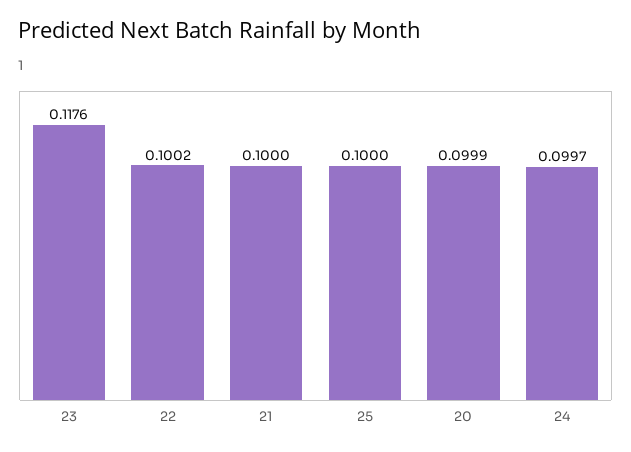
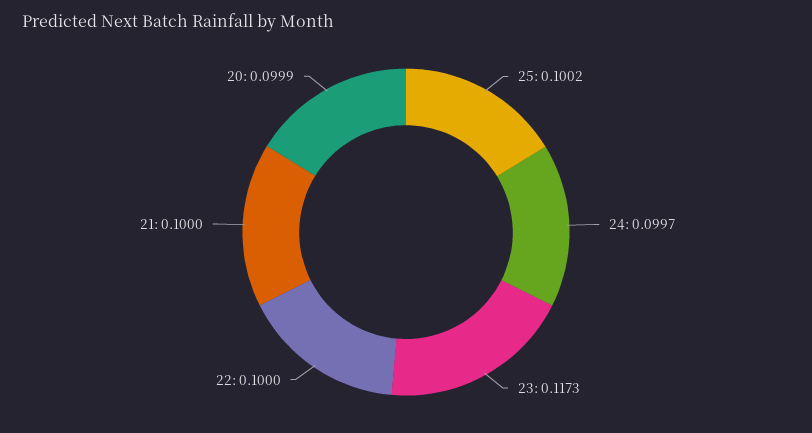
23: 0.1176 -> 0.1173
22: 0.1002 -> 0.1
25: 0.1 -> 0.1002

